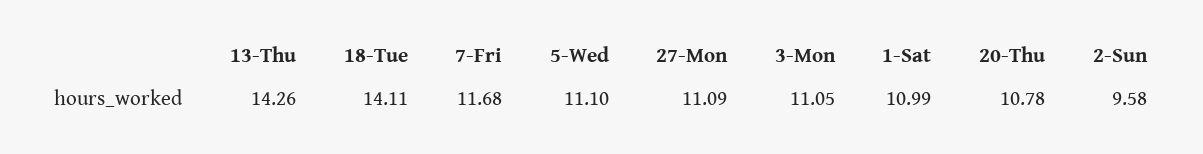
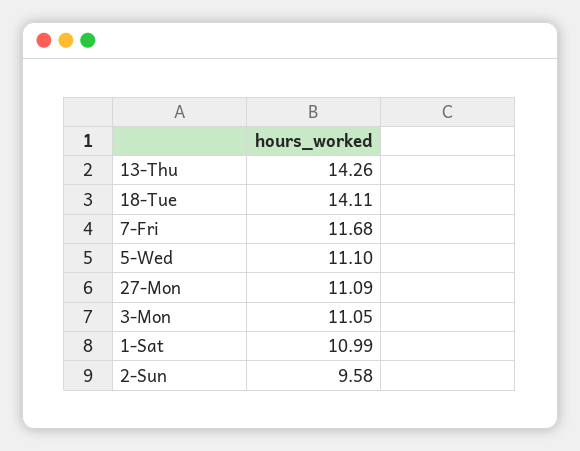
20-Thu: 10.78 -> none

